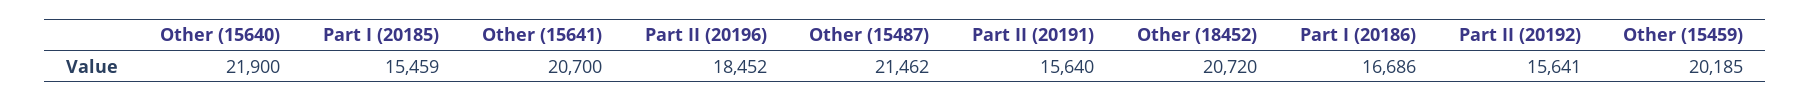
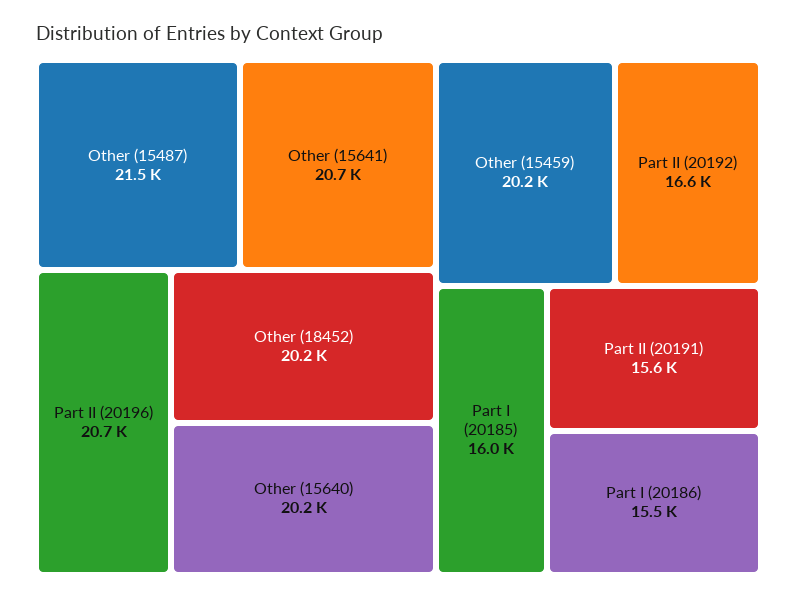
Other (15640): 21900 -> 20200
Part I (20185): 15459 -> 16000
Part II (20196): 18452 -> 20700
Other (18452): 20720 -> 20200
Part I (20186): 16686 -> 15500
Part II (20192): 15641 -> 16600

